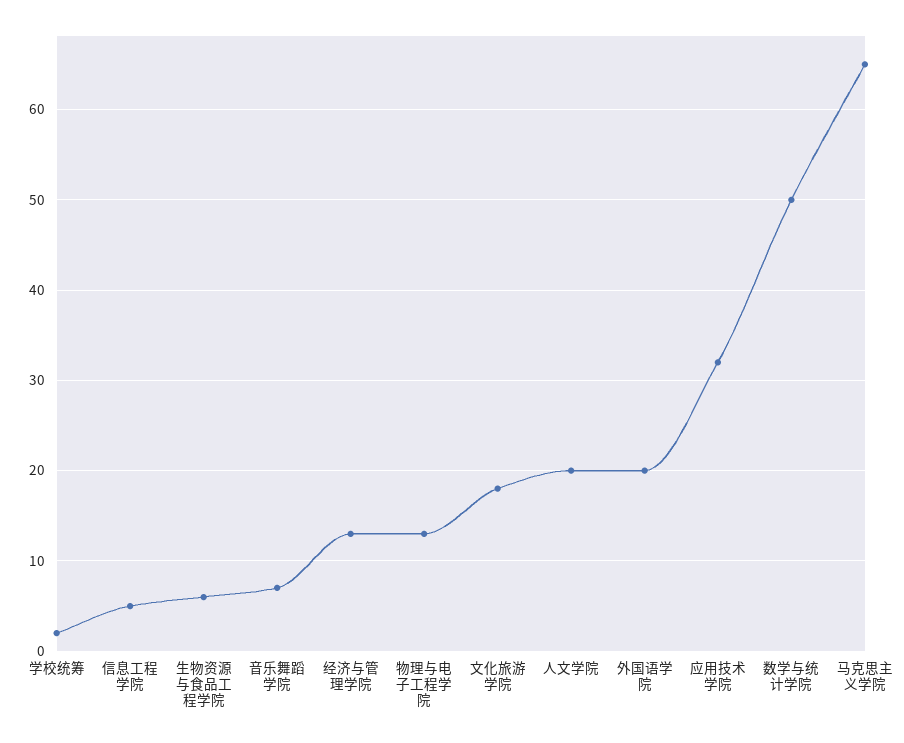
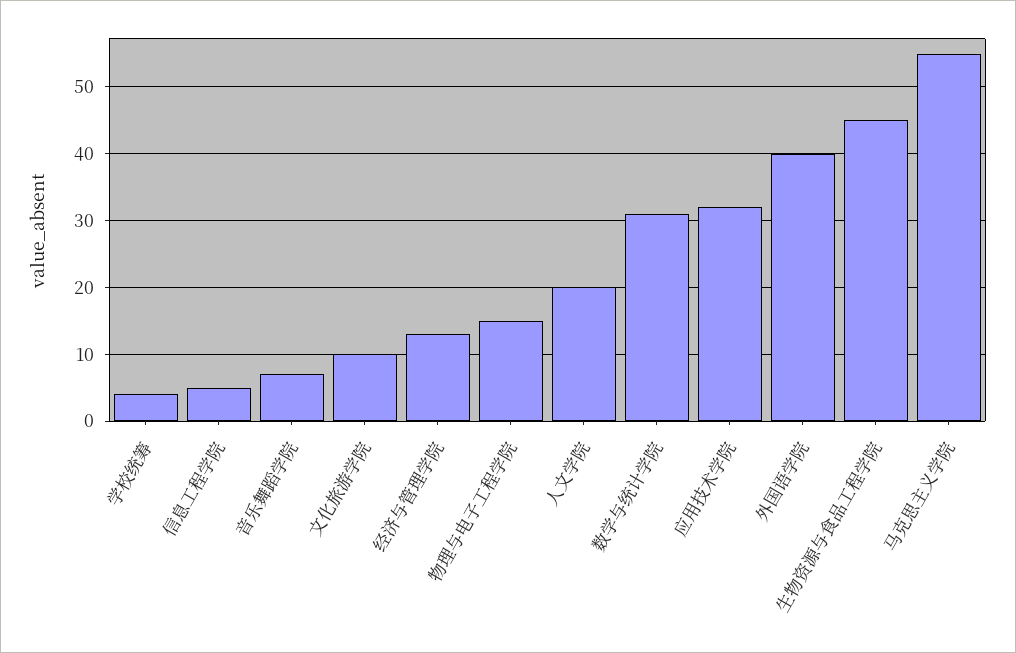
学校统筹: 2 -> 4
生物资源与食品工程学院: 6 -> 45
物理与电子工程学院: 13 -> 15
文化旅游学院: 18 -> 10
外国语学院: 20 -> 40
数学与统计学院: 50 -> 31
马克思主义学院: 65 -> 55

